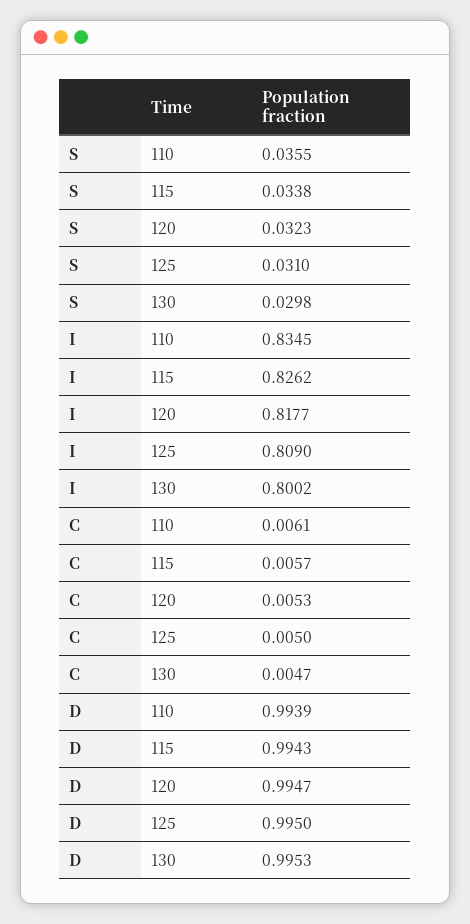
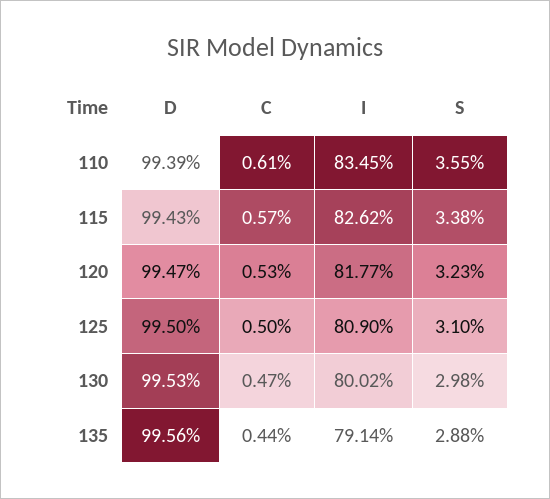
D, 135: none -> 0.9956
C, 135: none -> 0.0044
I, 135: none -> 0.7914
S, 135: none -> 0.0288

